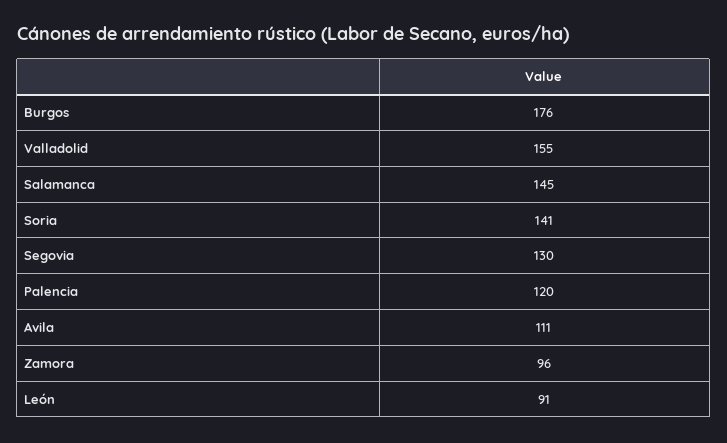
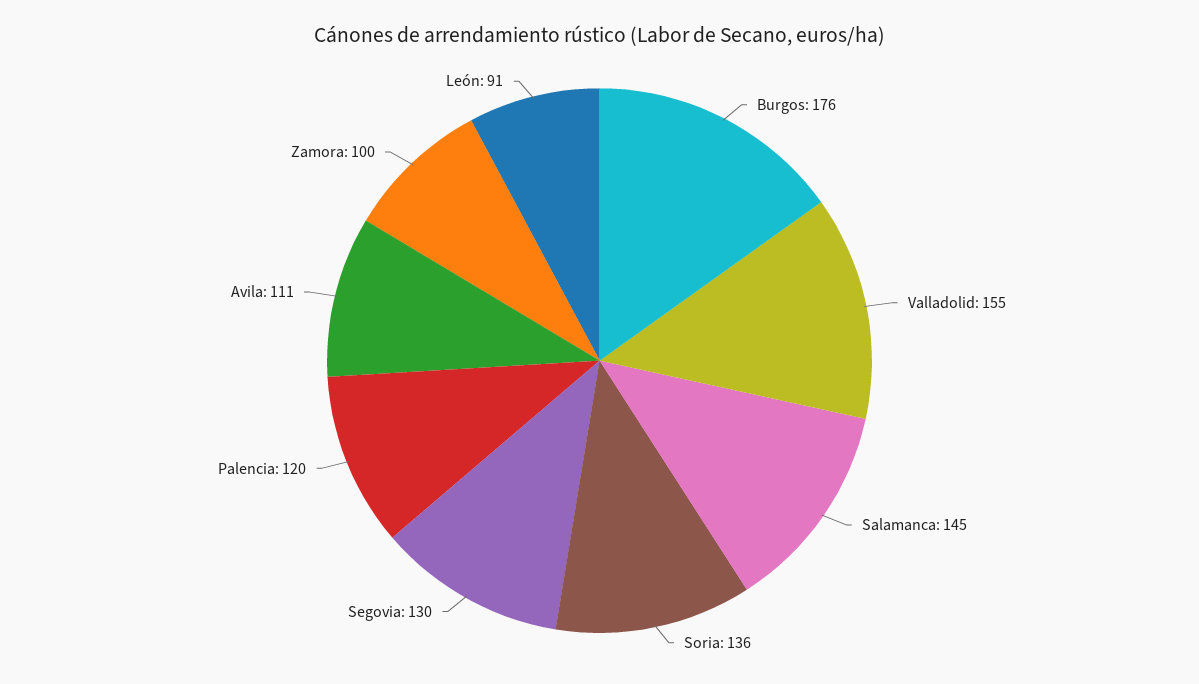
Soria: 141 -> 136
Zamora: 96 -> 100

